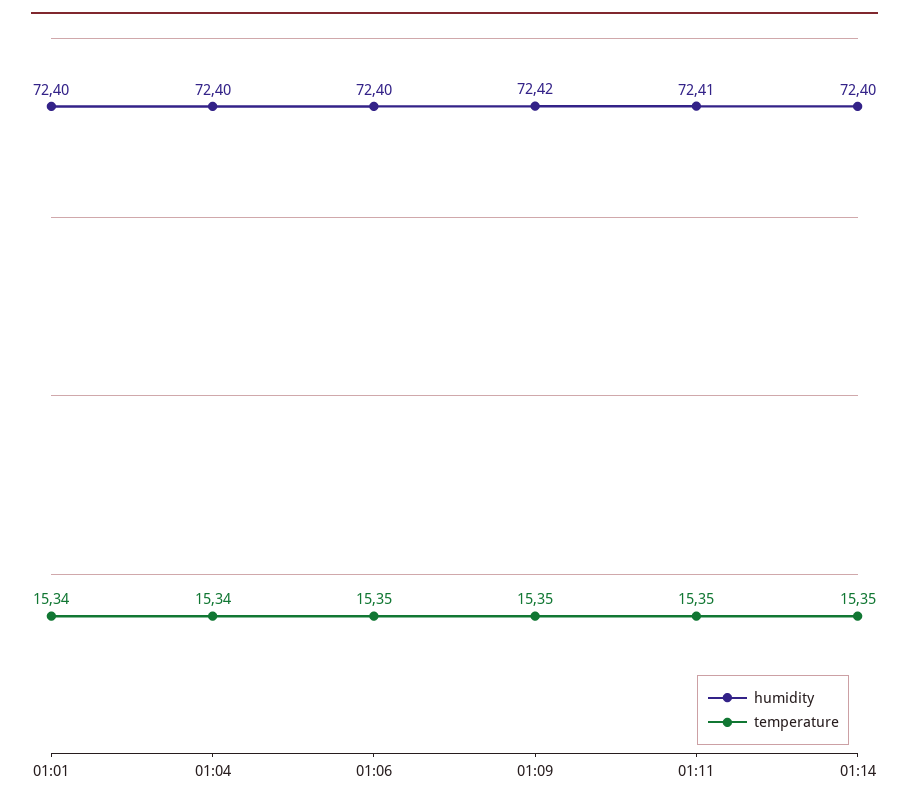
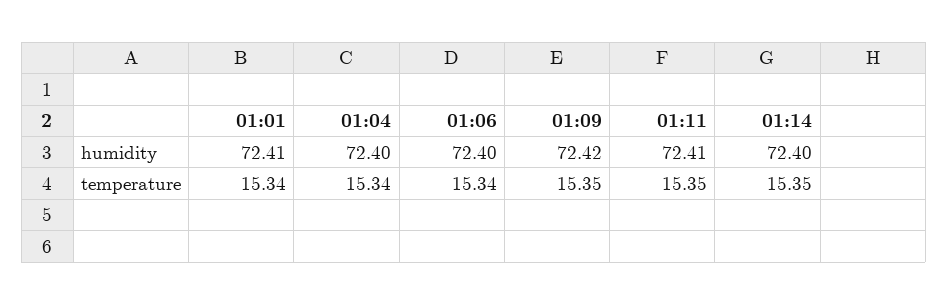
humidity, 01:01: 72.4 -> 72.41
temperature, 01:06: 15.35 -> 15.34

